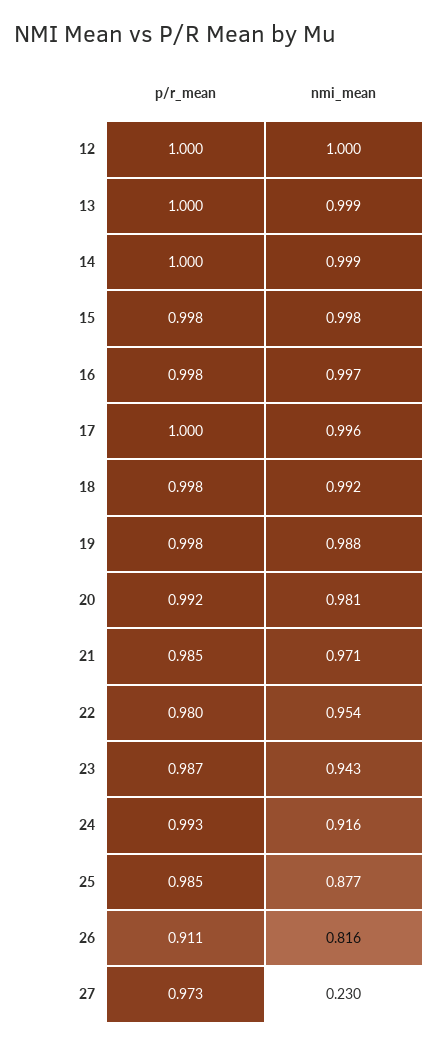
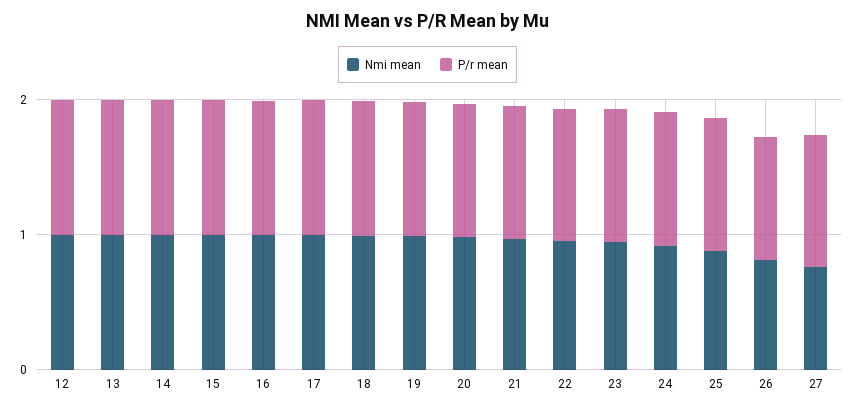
nmi_mean, 27: 0.23 -> 0.8

